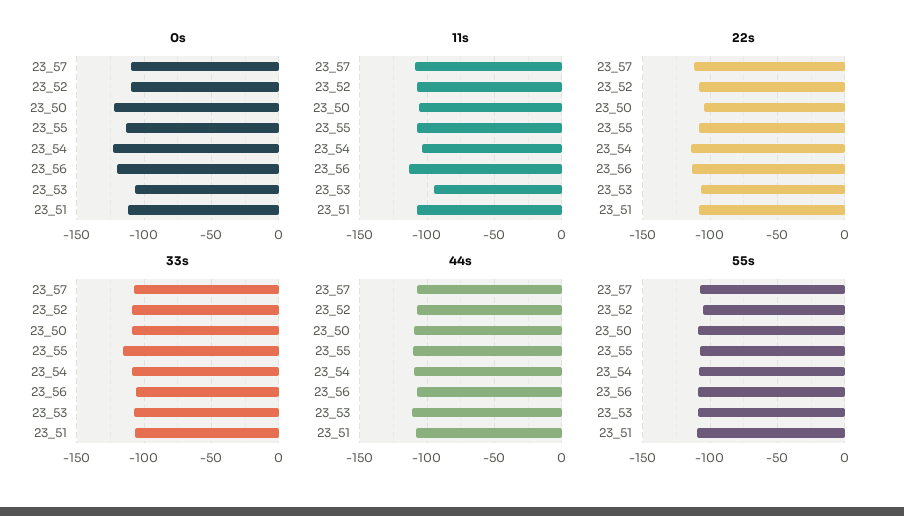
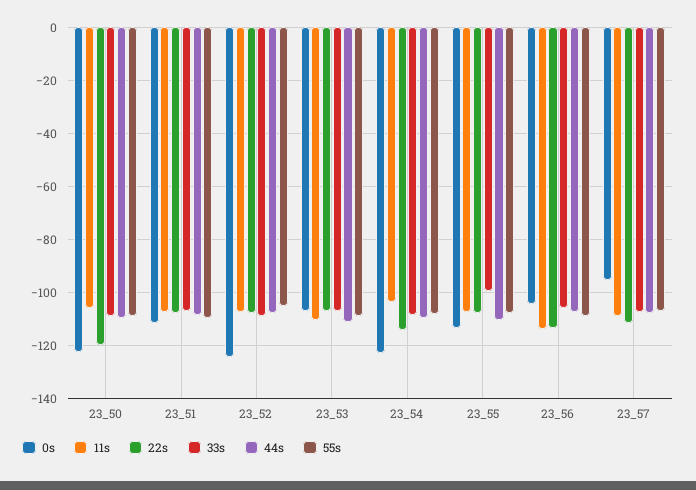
0s, 23_57: -110 -> -95
0s, 23_52: -110 -> -125
0s, 23_56: -120 -> -105
11s, 23_53: -95 -> -110
22s, 23_50: -105 -> -120
33s, 23_55: -115 -> -100

